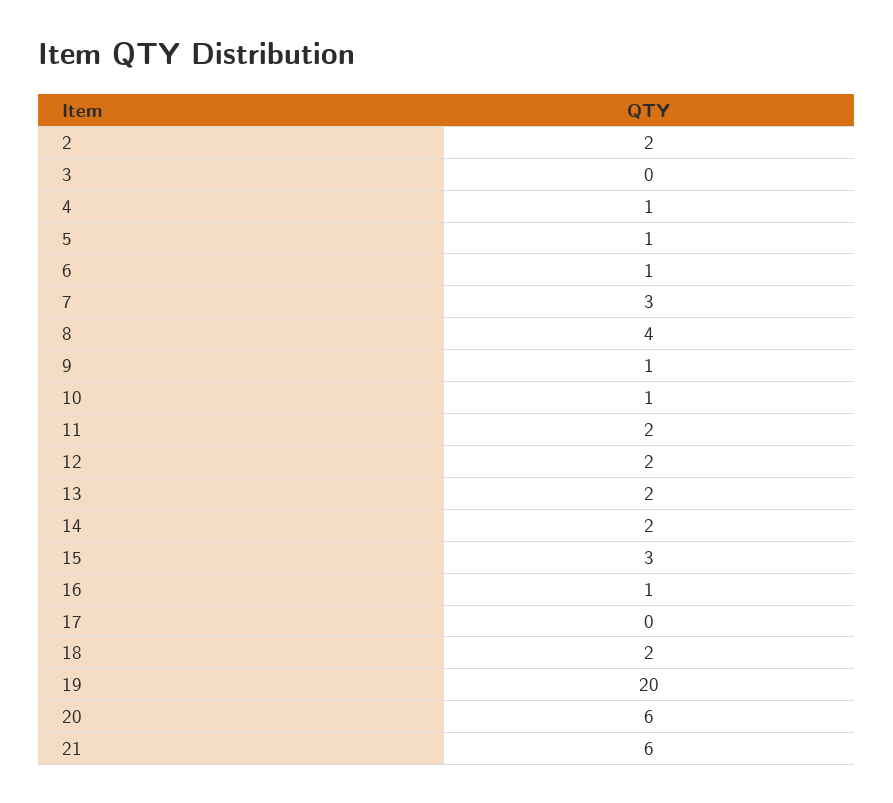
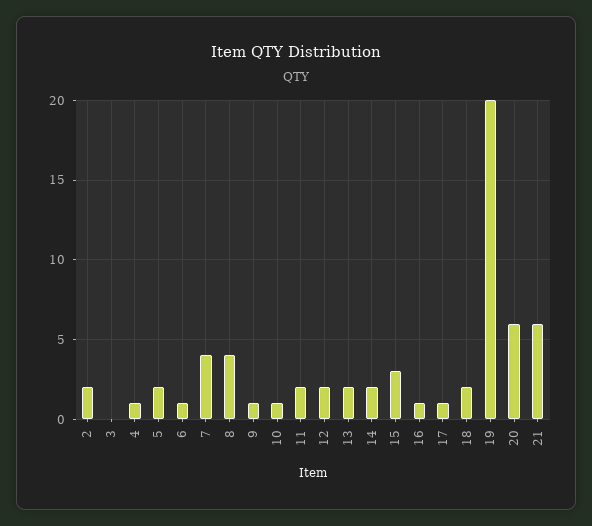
5: 1 -> 2
7: 3 -> 4
17: 0 -> 1

